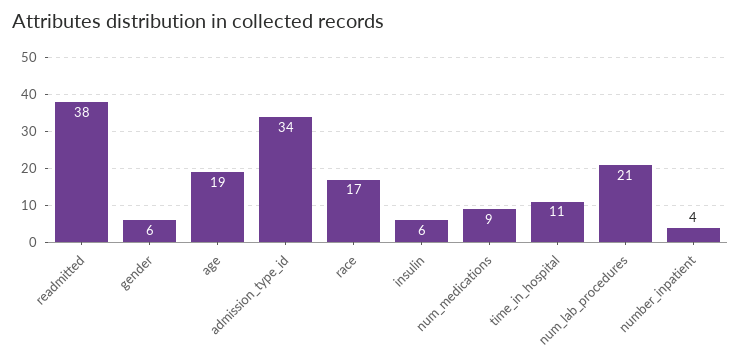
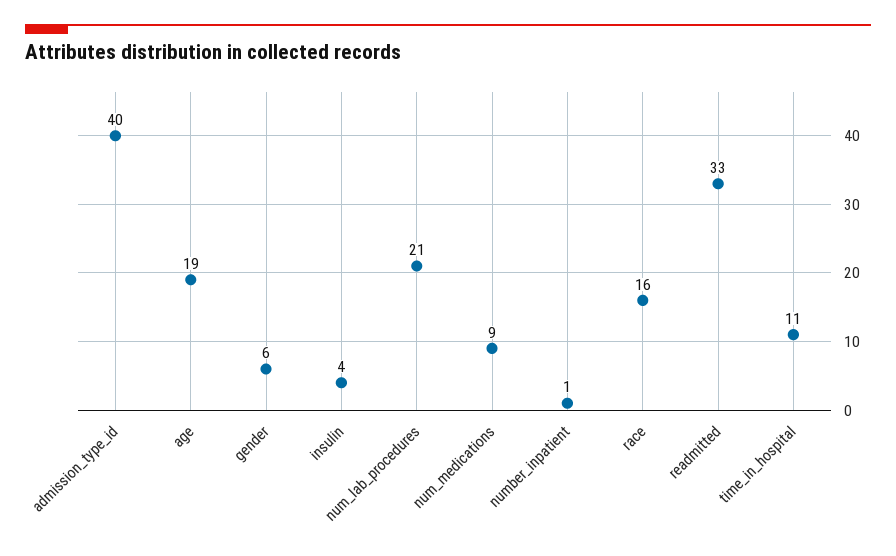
readmitted: 38 -> 33
admission_type_id: 34 -> 40
race: 17 -> 16
insulin: 6 -> 4
number_inpatient: 4 -> 1

